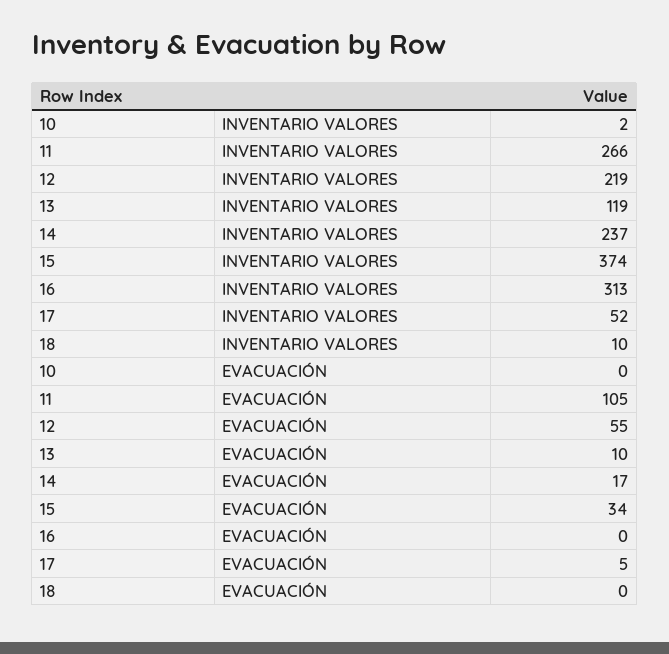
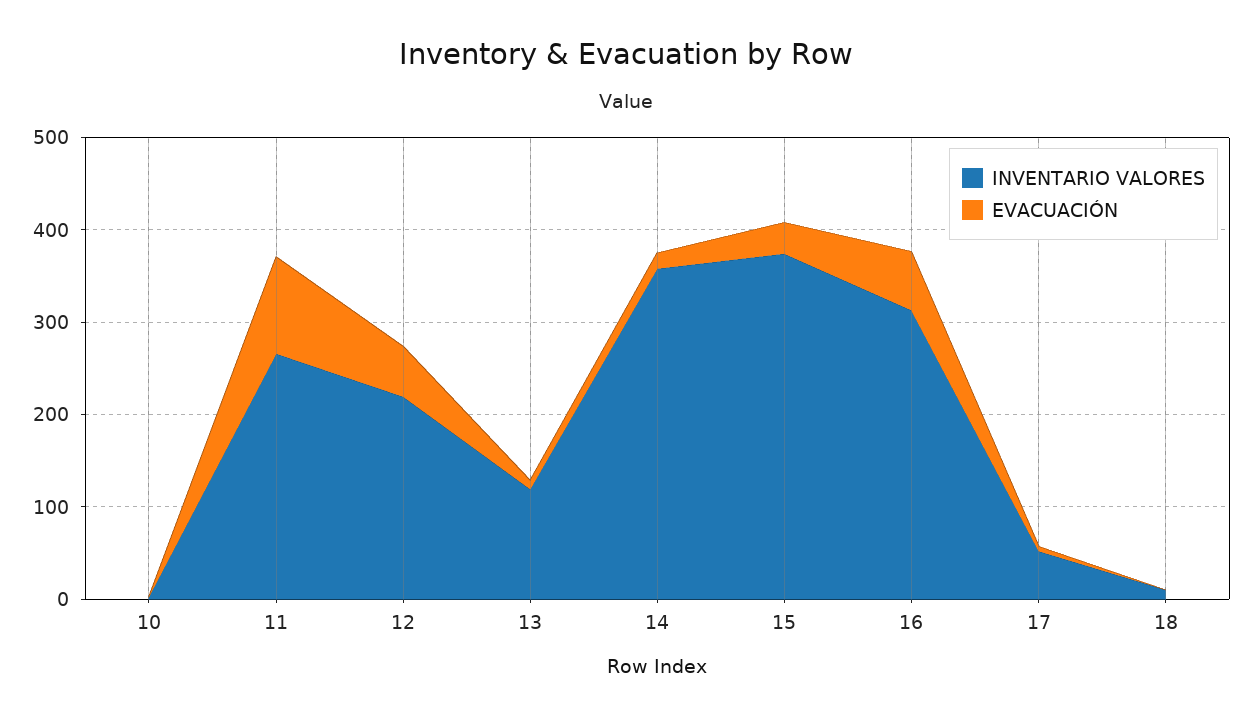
INVENTARIO VALORES, 14: 237 -> 360
EVACUACIÓN, 16: 0 -> 60

